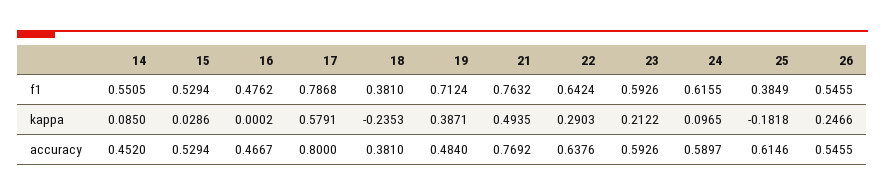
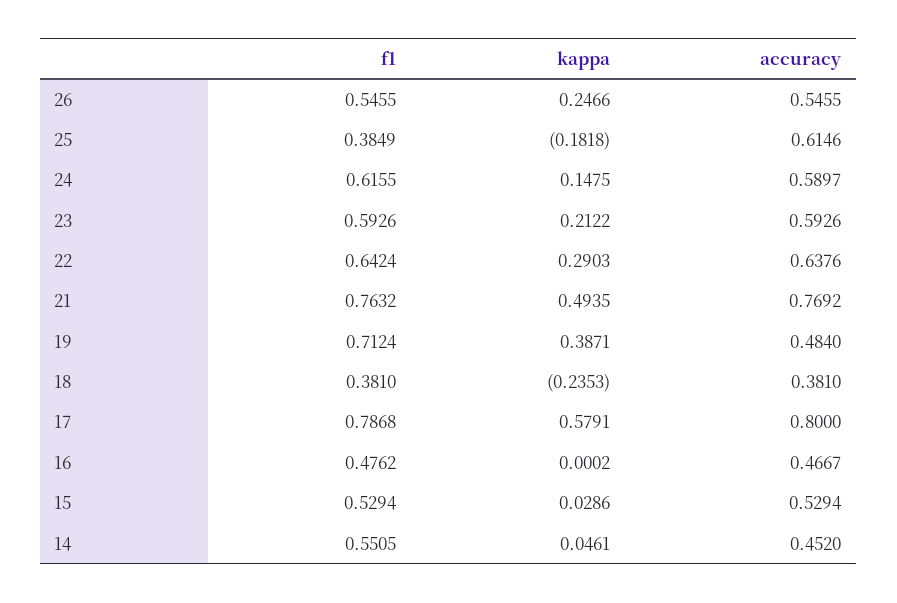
14, kappa: 0.085 -> 0.0461
24, kappa: 0.0965 -> 0.1475

